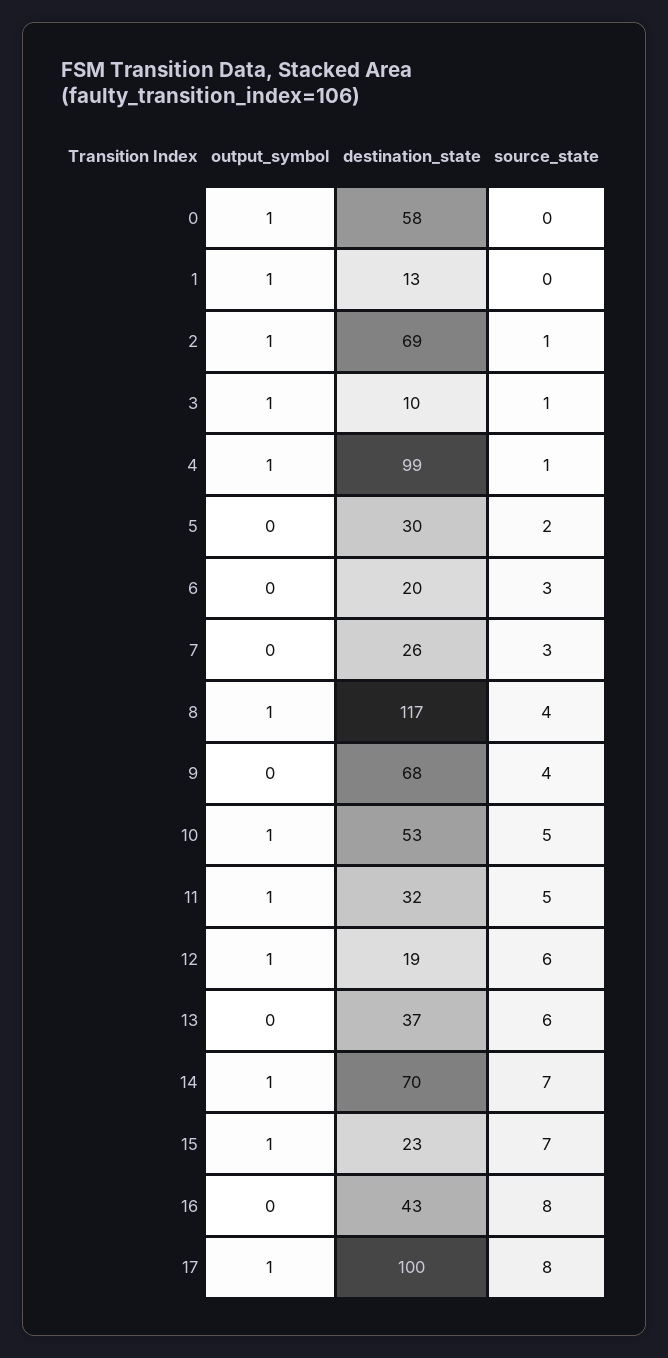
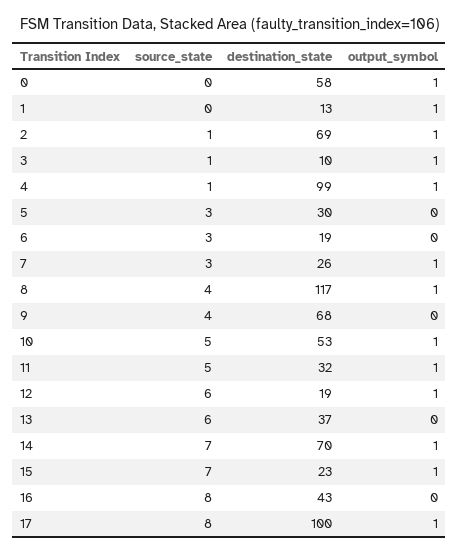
source_state, 5: 2 -> 3
destination_state, 6: 20 -> 19
output_symbol, 7: 0 -> 1

